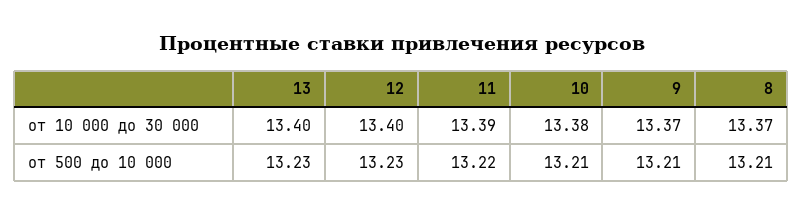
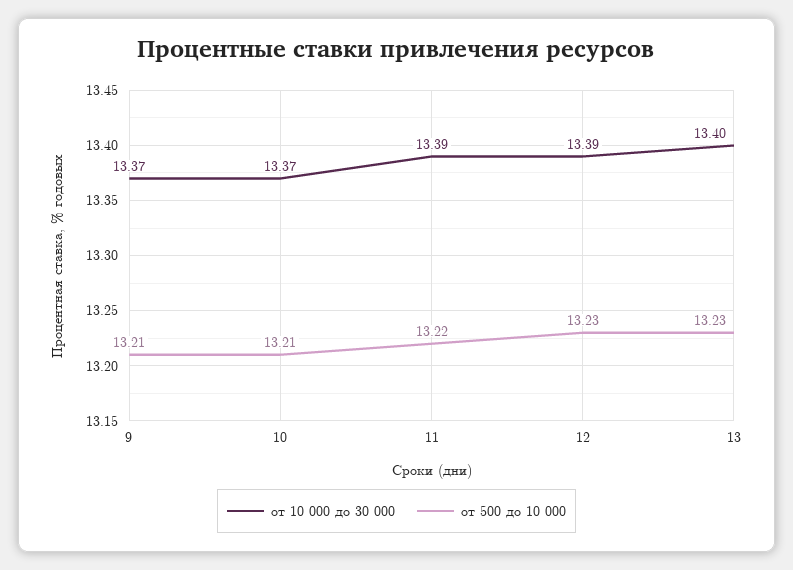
от 10 000 до 30 000, 12: 13.4 -> 13.39
от 10 000 до 30 000, 10: 13.38 -> 13.37
от 10 000 до 30 000, 8: 13.37 -> none
от 500 до 10 000, 8: 13.21 -> none

